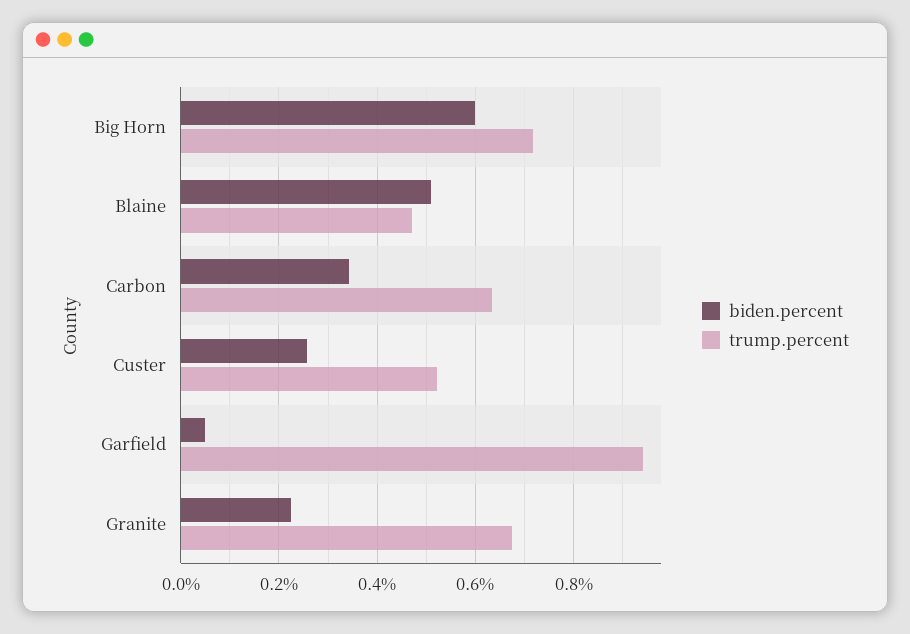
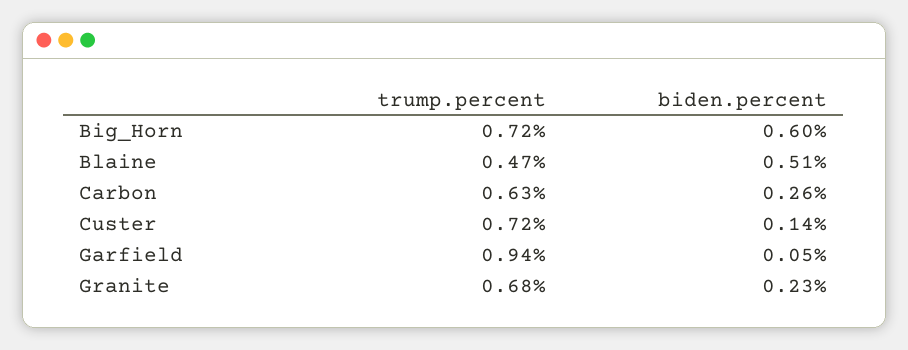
biden.percent, Carbon: 0.34 -> 0.26
biden.percent, Custer: 0.26 -> 0.14
trump.percent, Custer: 0.52 -> 0.72

